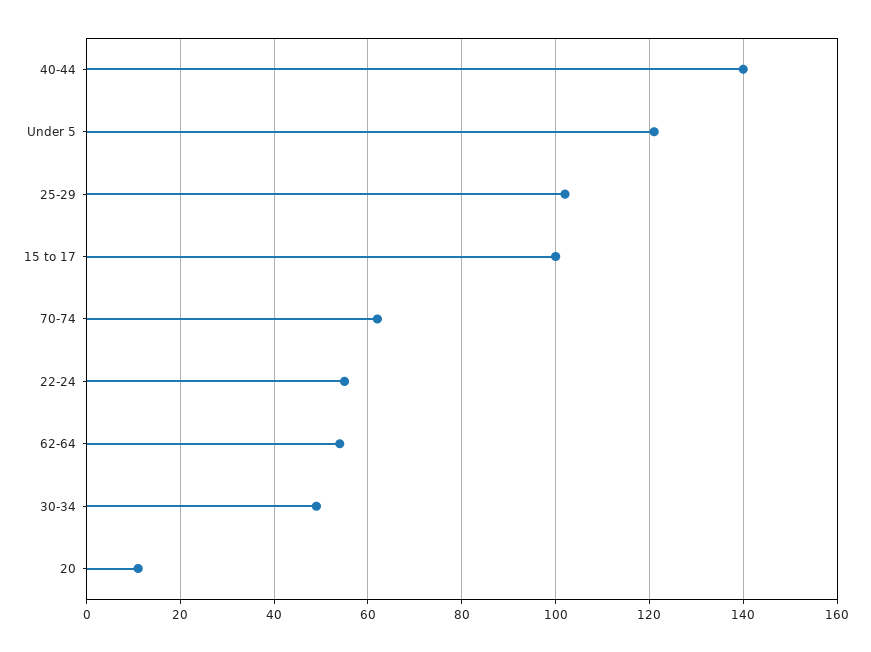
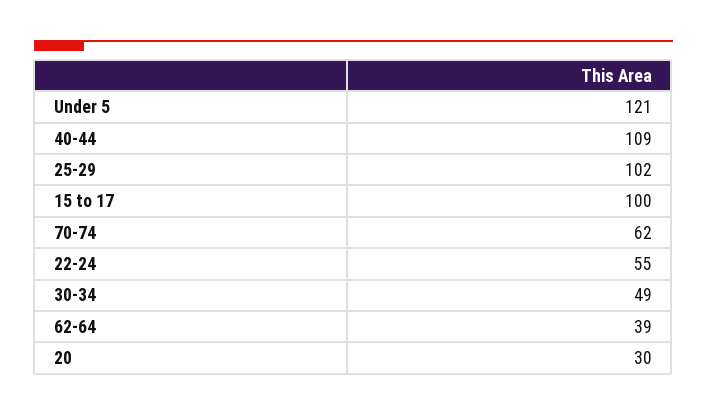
40-44: 140 -> 109
62-64: 55 -> 39
20: 10 -> 30

